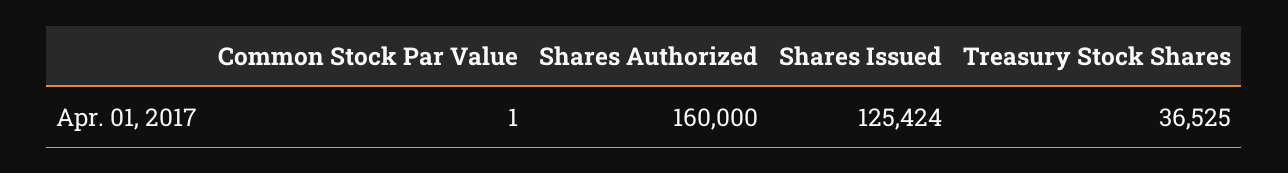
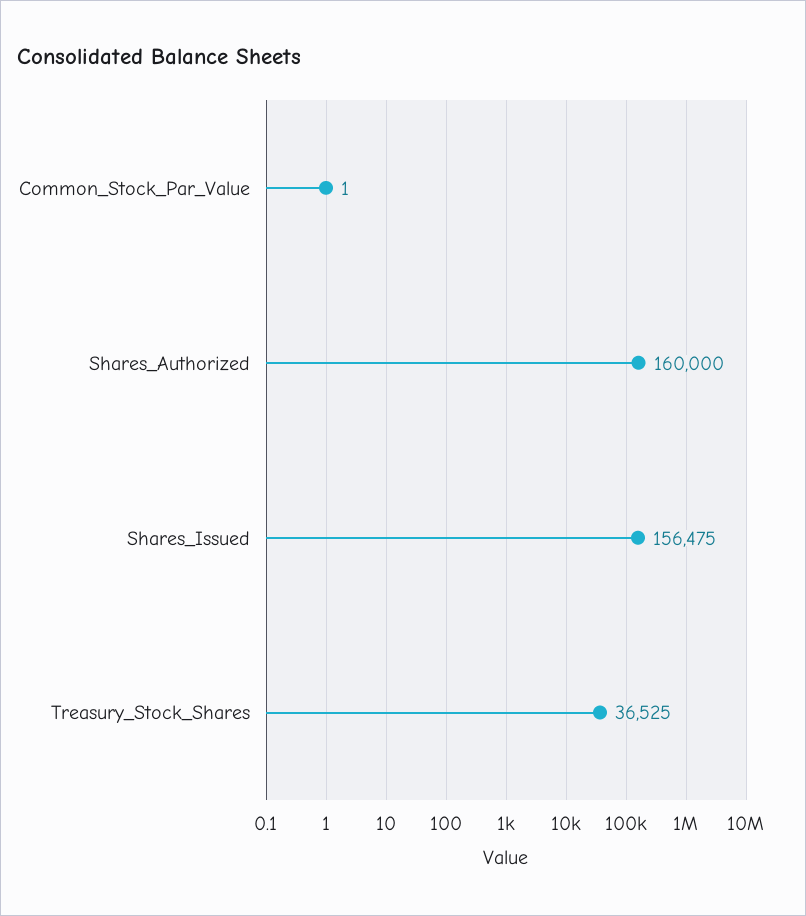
Shares Issued: 125424 -> 156475

